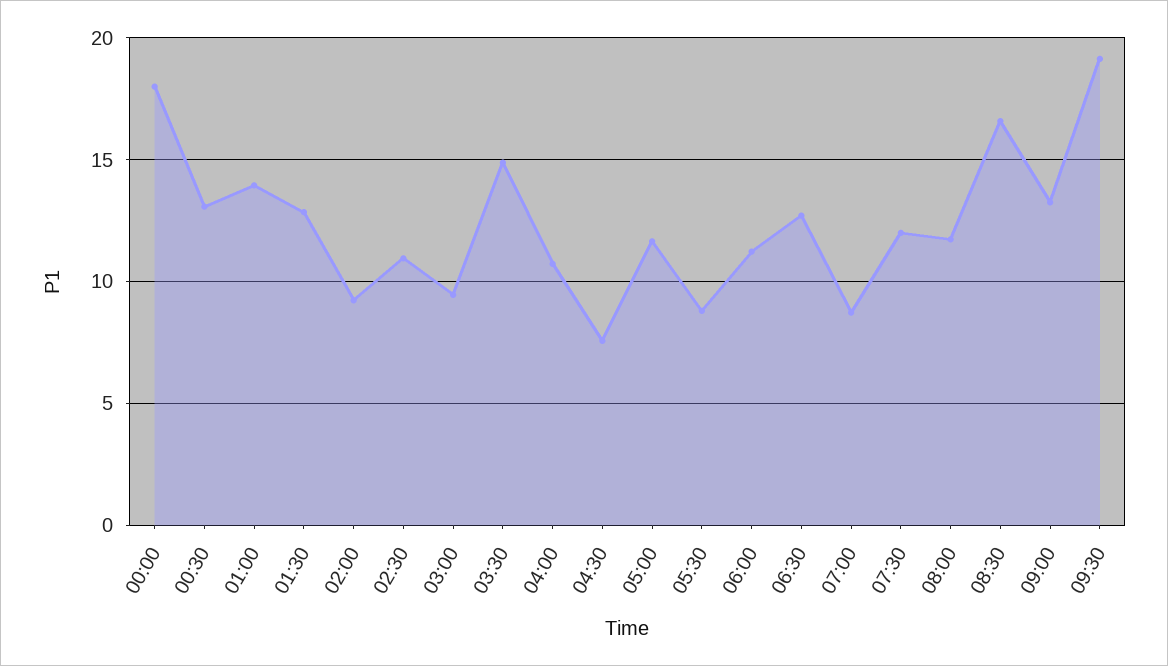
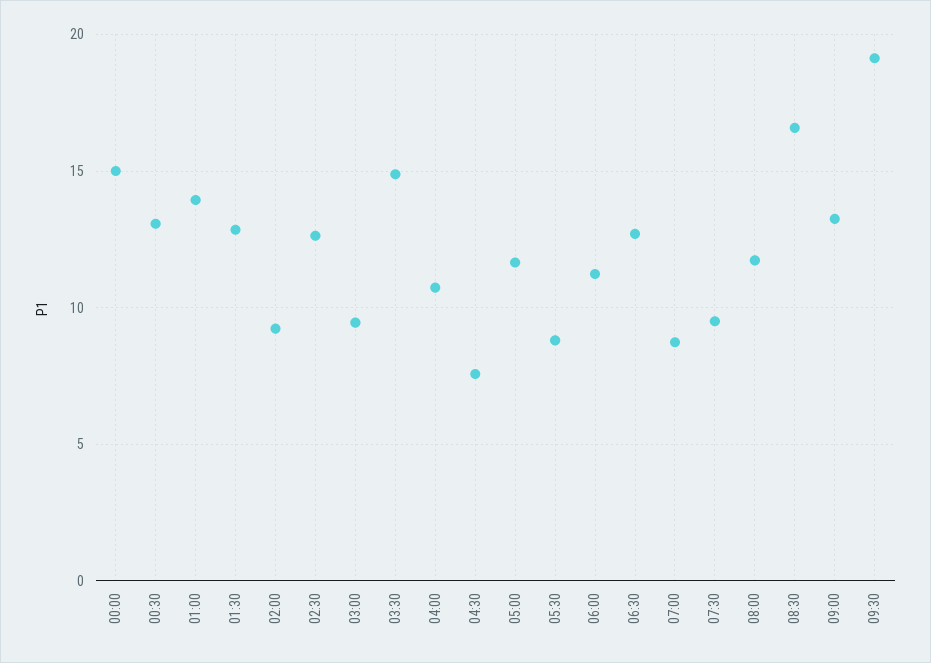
00:00: 18 -> 15
02:30: 11 -> 12.5
07:30: 12 -> 9.5

